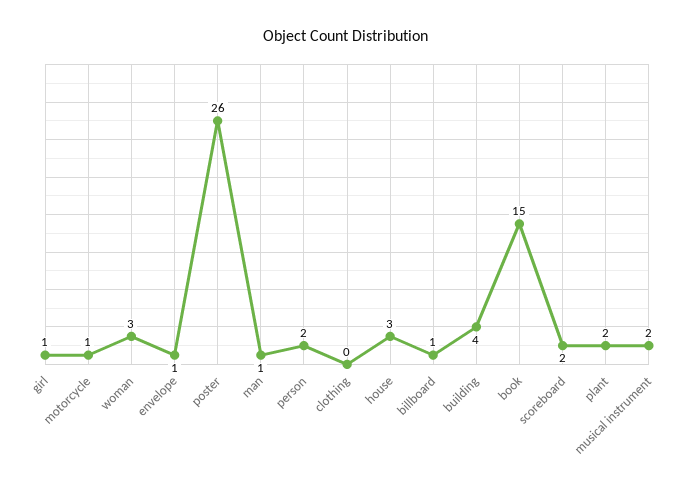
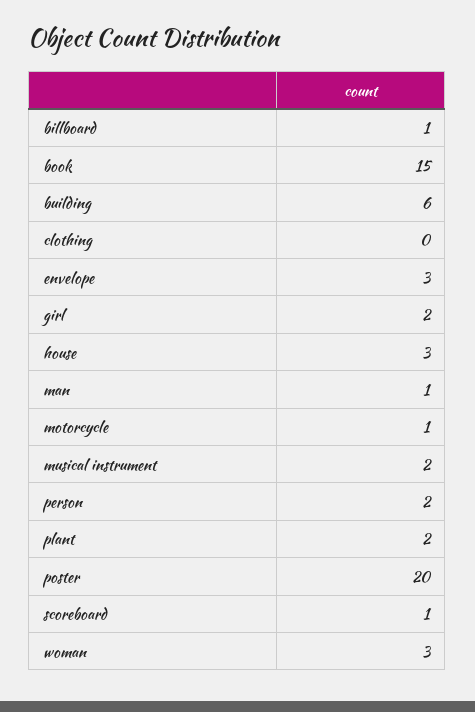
girl: 1 -> 2
envelope: 1 -> 3
poster: 26 -> 20
building: 4 -> 6
scoreboard: 2 -> 1

